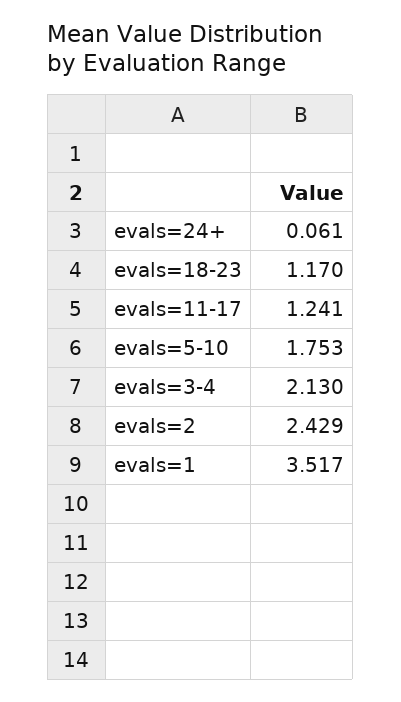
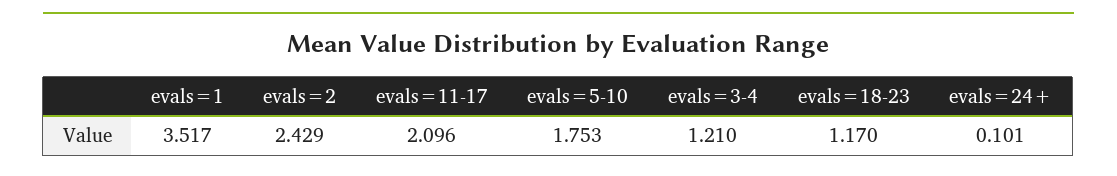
evals=24+: 0.061 -> 0.101
evals=11-17: 1.241 -> 2.096
evals=3-4: 2.13 -> 1.21

